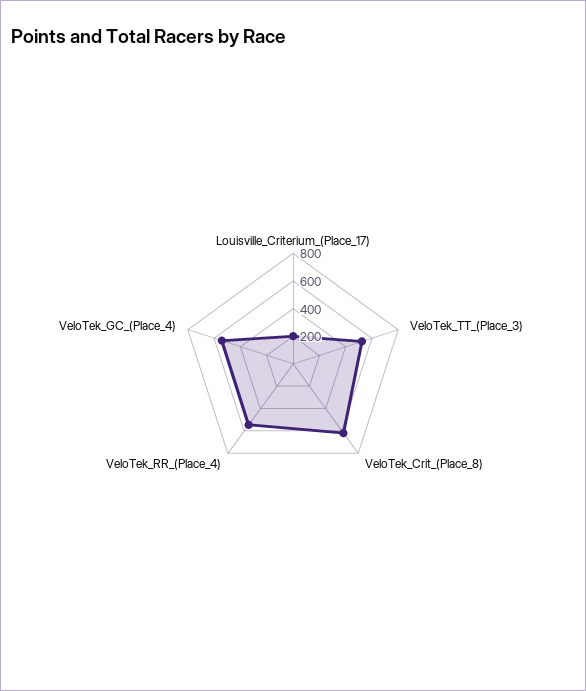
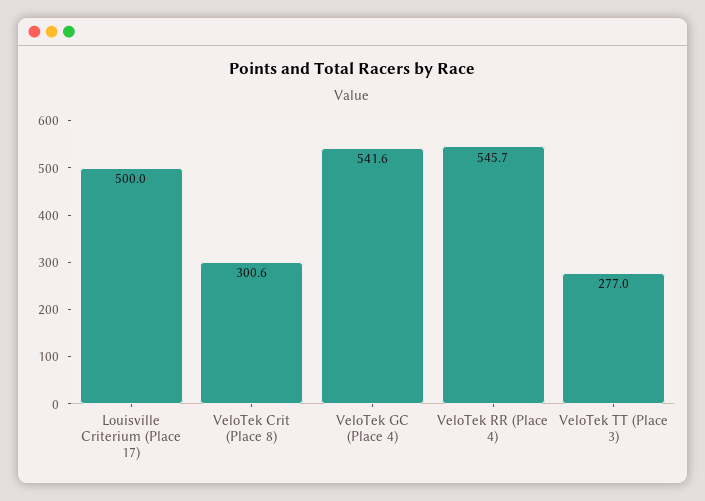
Louisville_Criterium_(Place_17): 200 -> 500
VeloTek_TT_(Place_3): 500 -> 277
VeloTek_Crit_(Place_8): 600 -> 300.6

